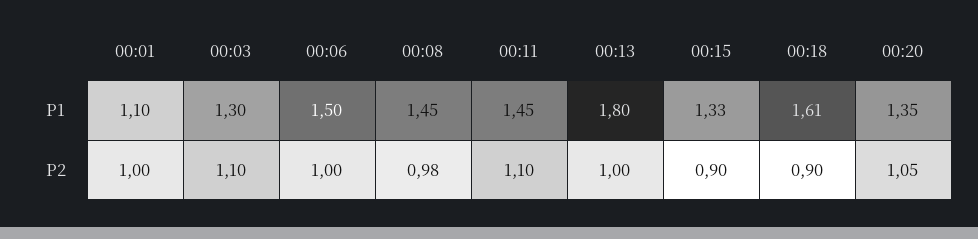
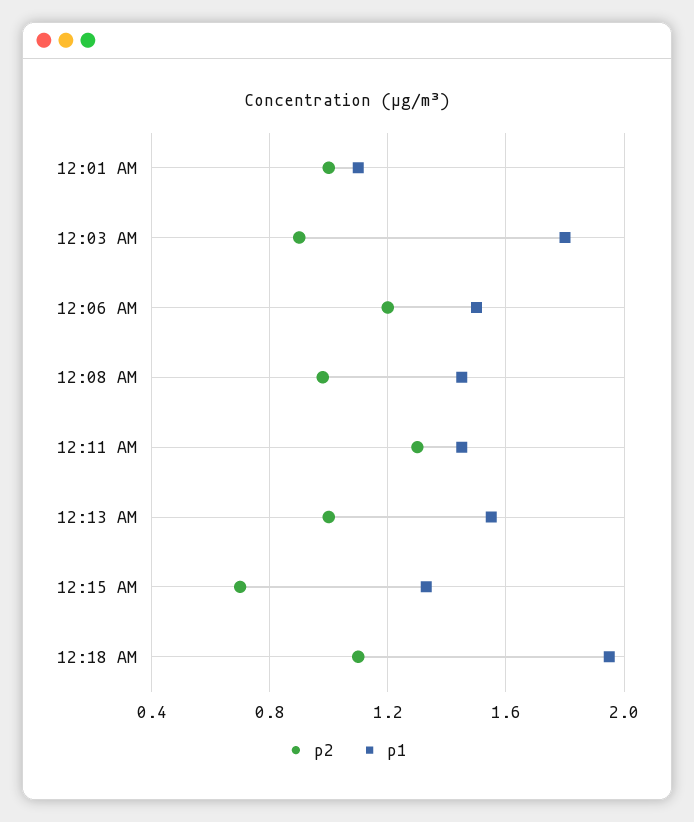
P1, 00:03: 1.3 -> 1.8
P1, 00:13: 1.8 -> 1.55
P1, 00:18: 1.61 -> 1.95
P1, 00:20: 1.35 -> none
P2, 00:03: 1.1 -> 0.9
P2, 00:06: 1 -> 1.2
P2, 00:11: 1.1 -> 1.3
P2, 00:15: 0.9 -> 0.7
P2, 00:18: 0.9 -> 1.1
P2, 00:20: 1.05 -> none

